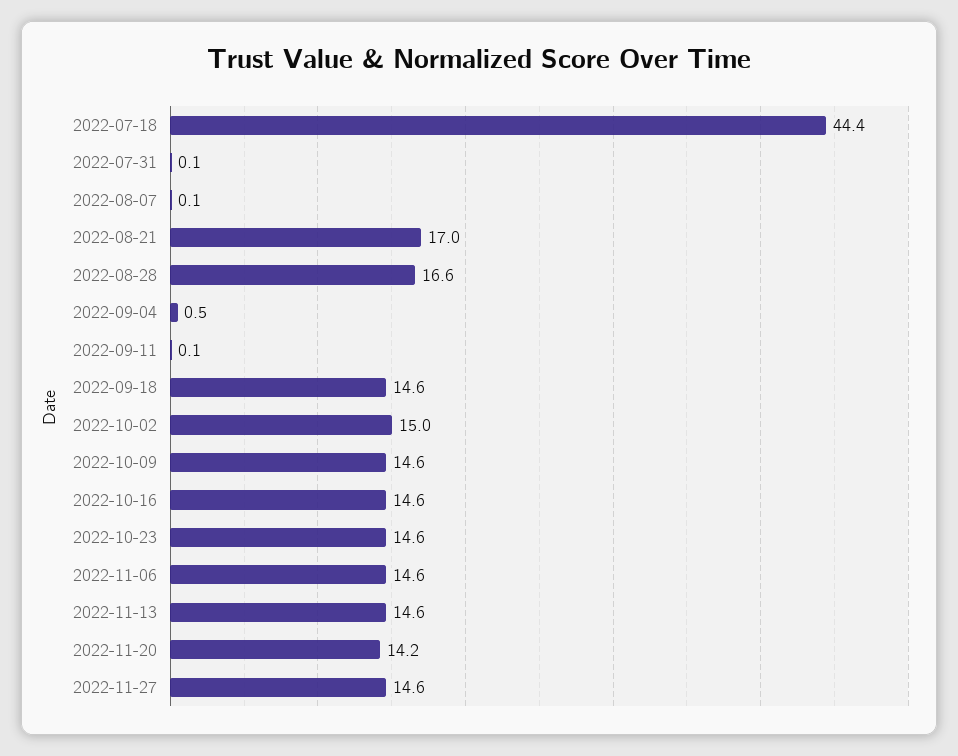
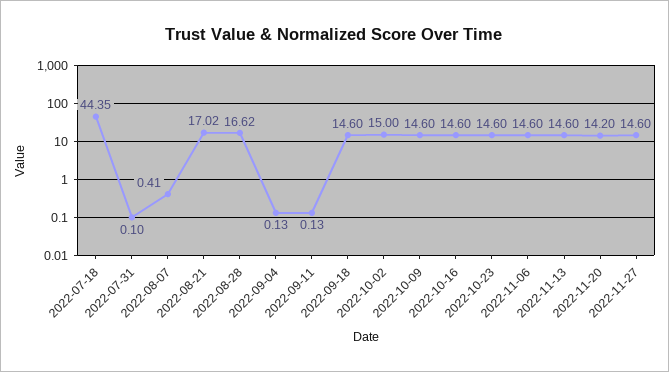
2022-08-07: 0.1 -> 0.41
2022-09-04: 0.5 -> 0.13

